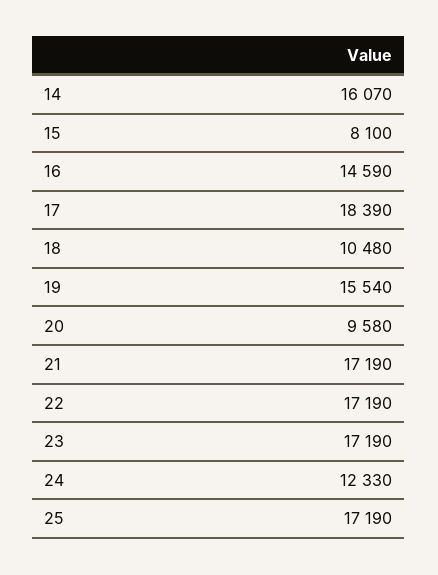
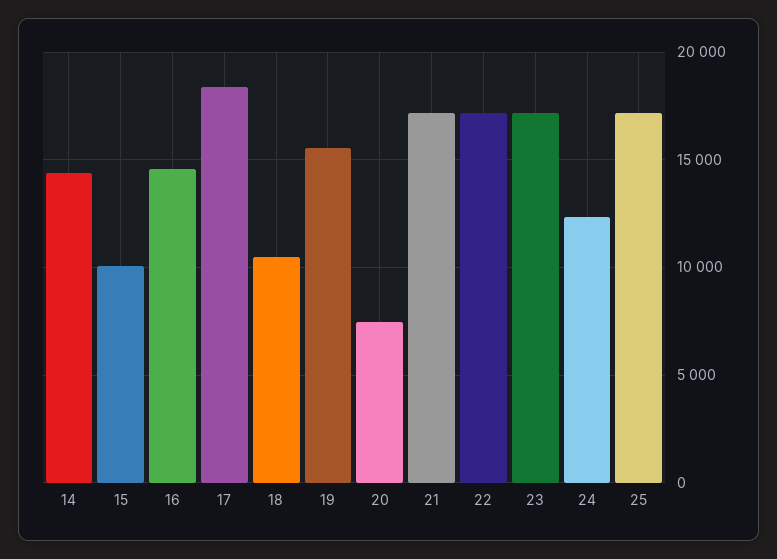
14: 16070 -> 14500
15: 8100 -> 10000
20: 9580 -> 7500

